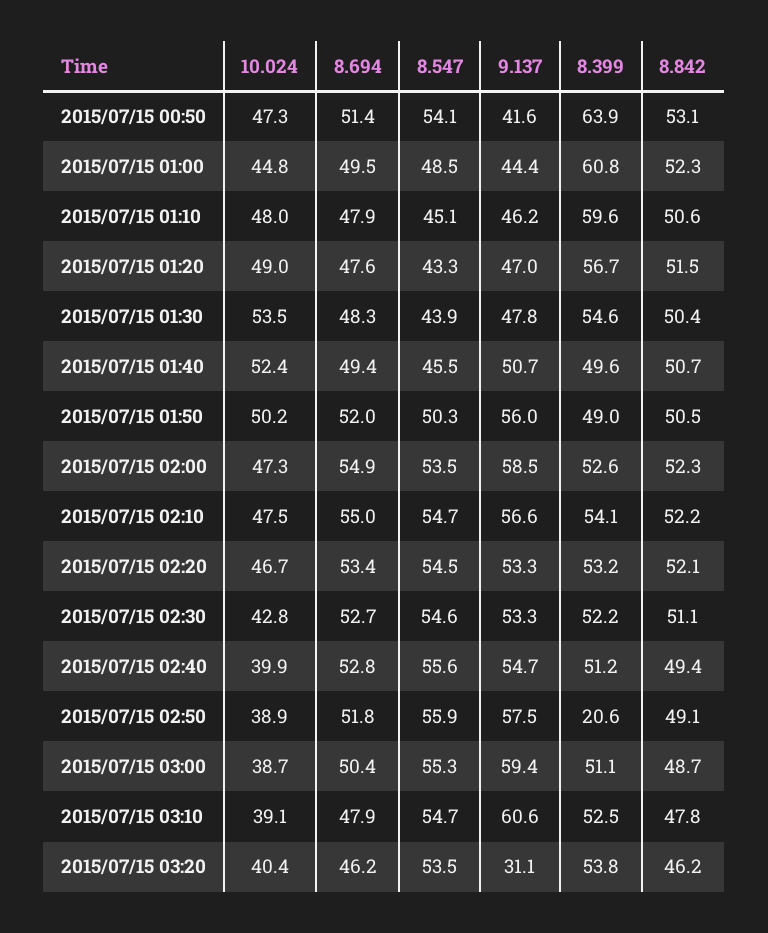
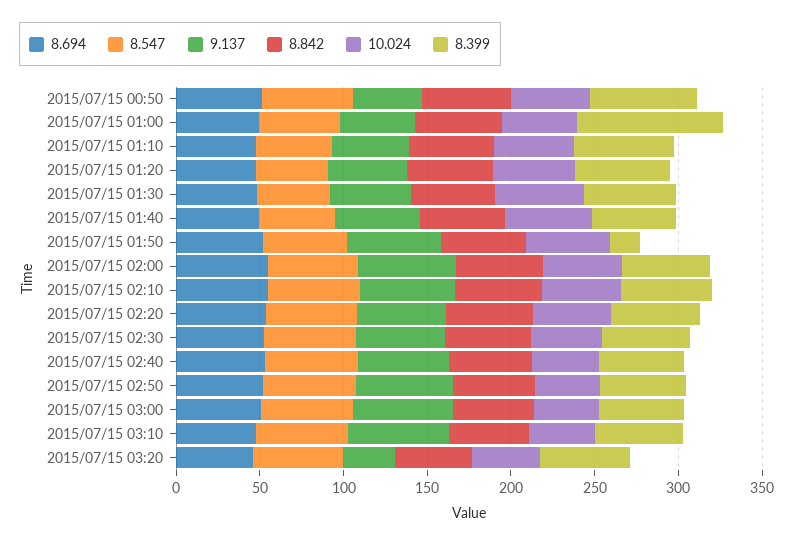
8.399, 2015/07/15 01:00: 60.8 -> 90
8.399, 2015/07/15 01:50: 49 -> 20
8.399, 2015/07/15 02:50: 20.6 -> 50

